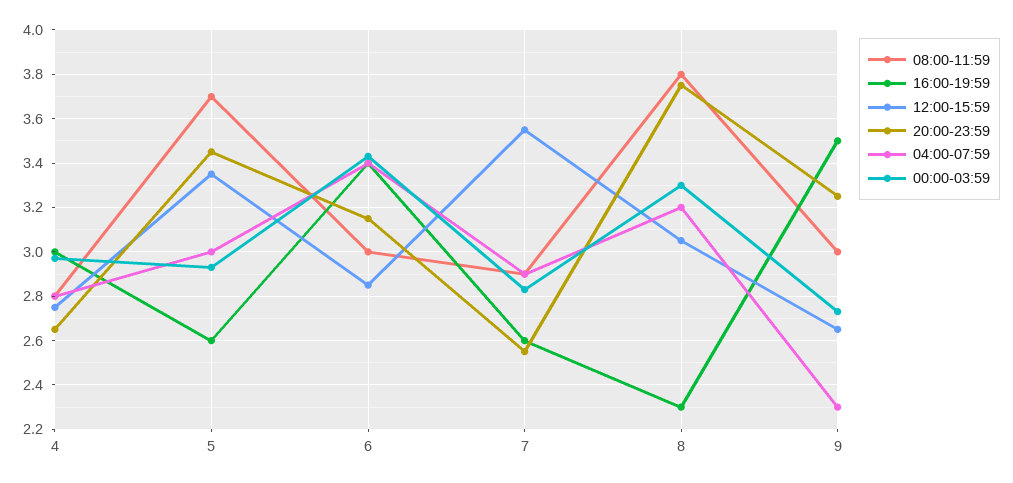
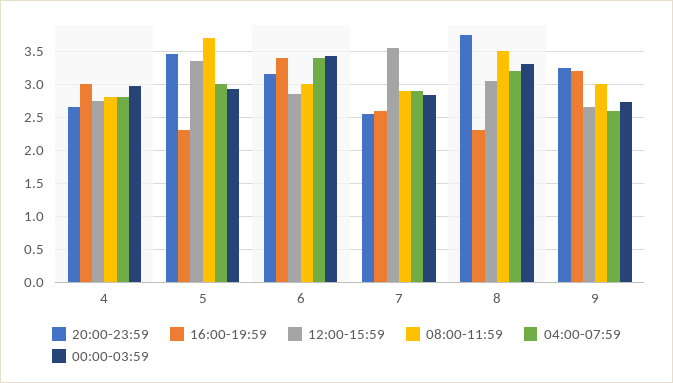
16:00-19:59, 5: 2.6 -> 2.3
08:00-11:59, 8: 3.8 -> 3.5
16:00-19:59, 9: 3.5 -> 3.2
04:00-07:59, 9: 2.3 -> 2.6

